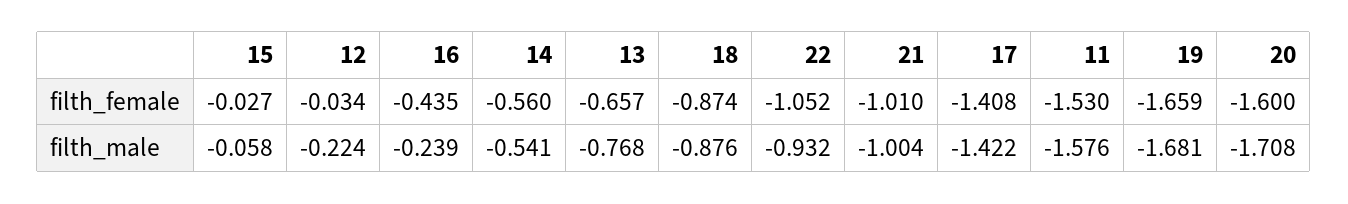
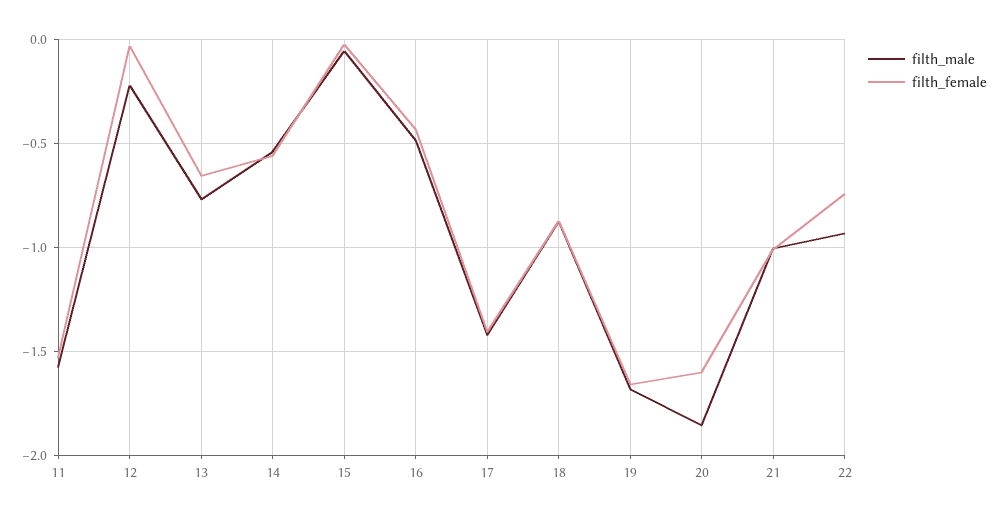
filth_female, 22: -1.052 -> -0.75
filth_male, 16: -0.239 -> -0.5
filth_male, 20: -1.708 -> -1.85

